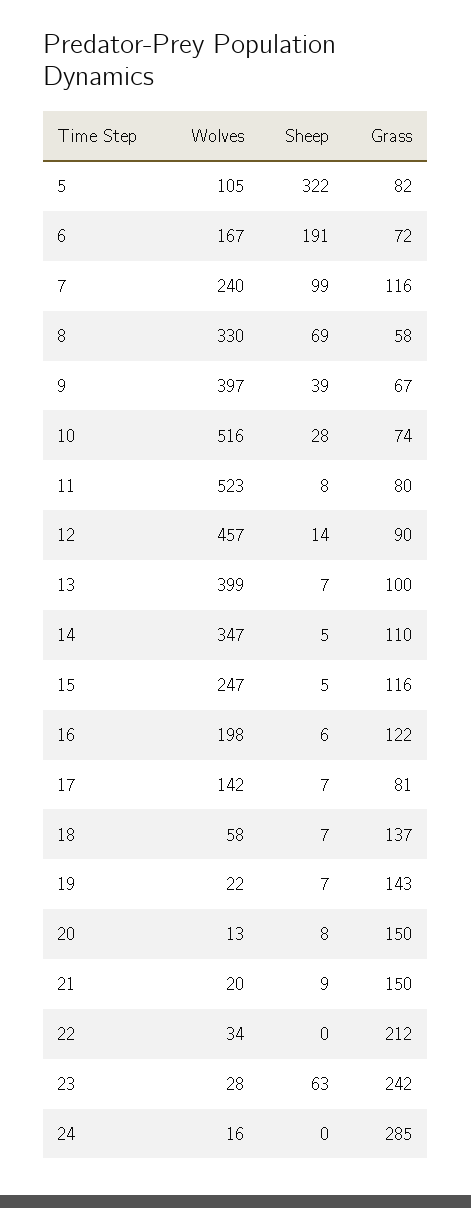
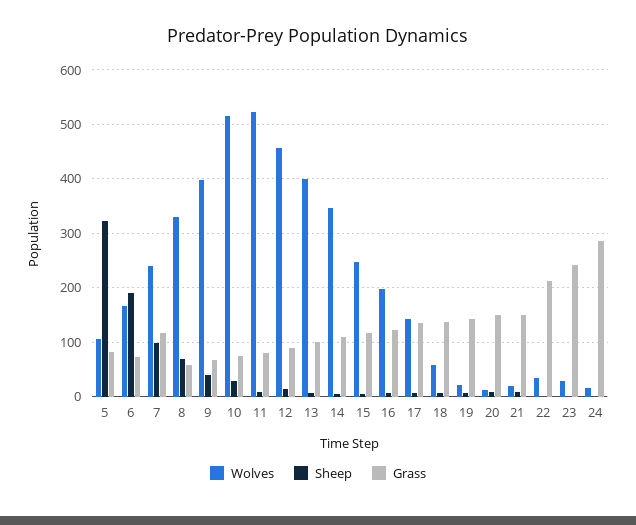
Grass, 17: 81 -> 140
Sheep, 23: 63 -> 0

